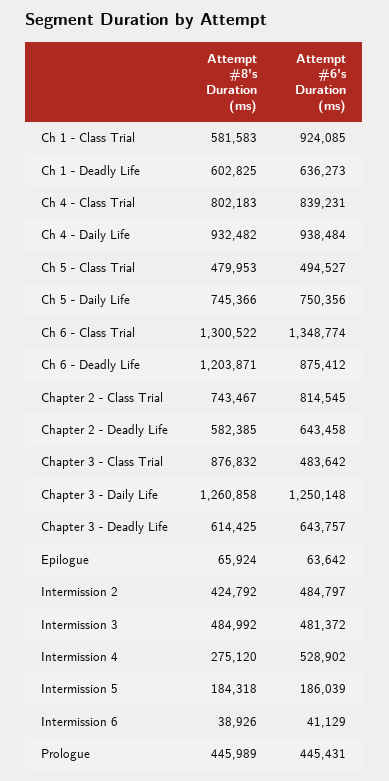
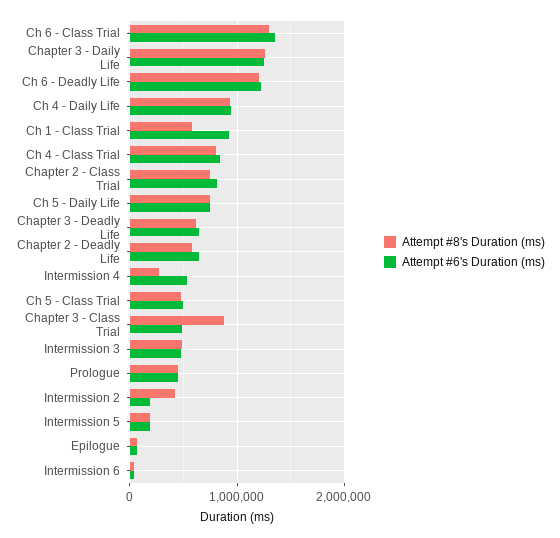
Attempt #8's Duration (ms), Ch 1 - Deadly Life: 602825 -> none
Attempt #6's Duration (ms), Ch 1 - Deadly Life: 636273 -> none
Attempt #6's Duration (ms), Ch 6 - Deadly Life: 875412 -> 1200000
Attempt #6's Duration (ms), Intermission 2: 484797 -> 200000

